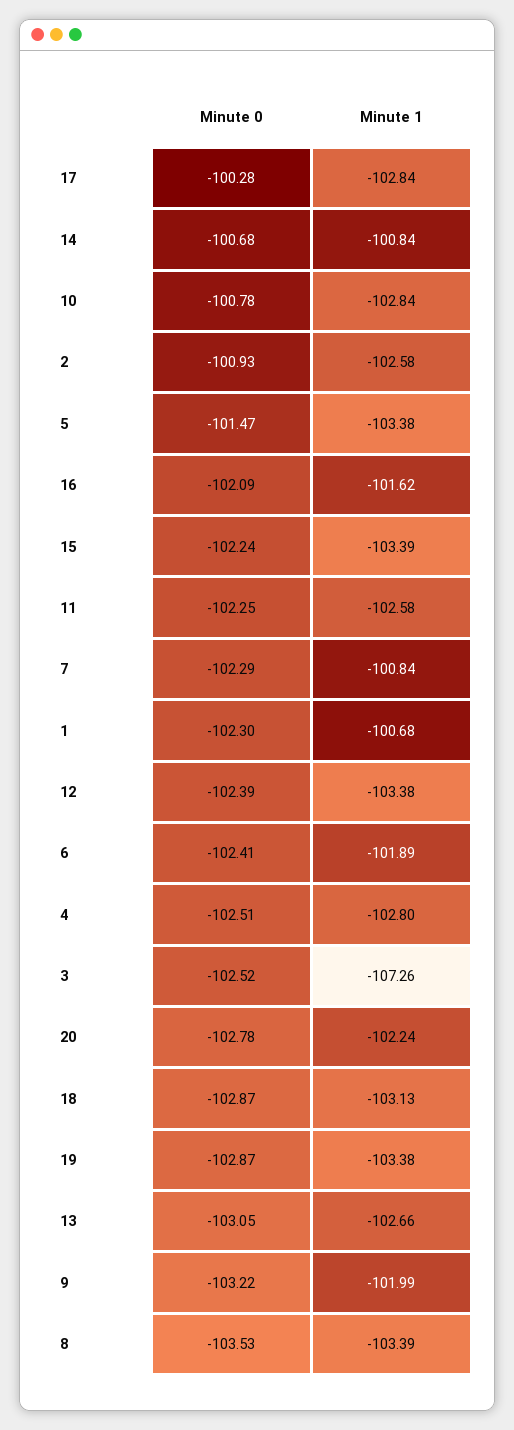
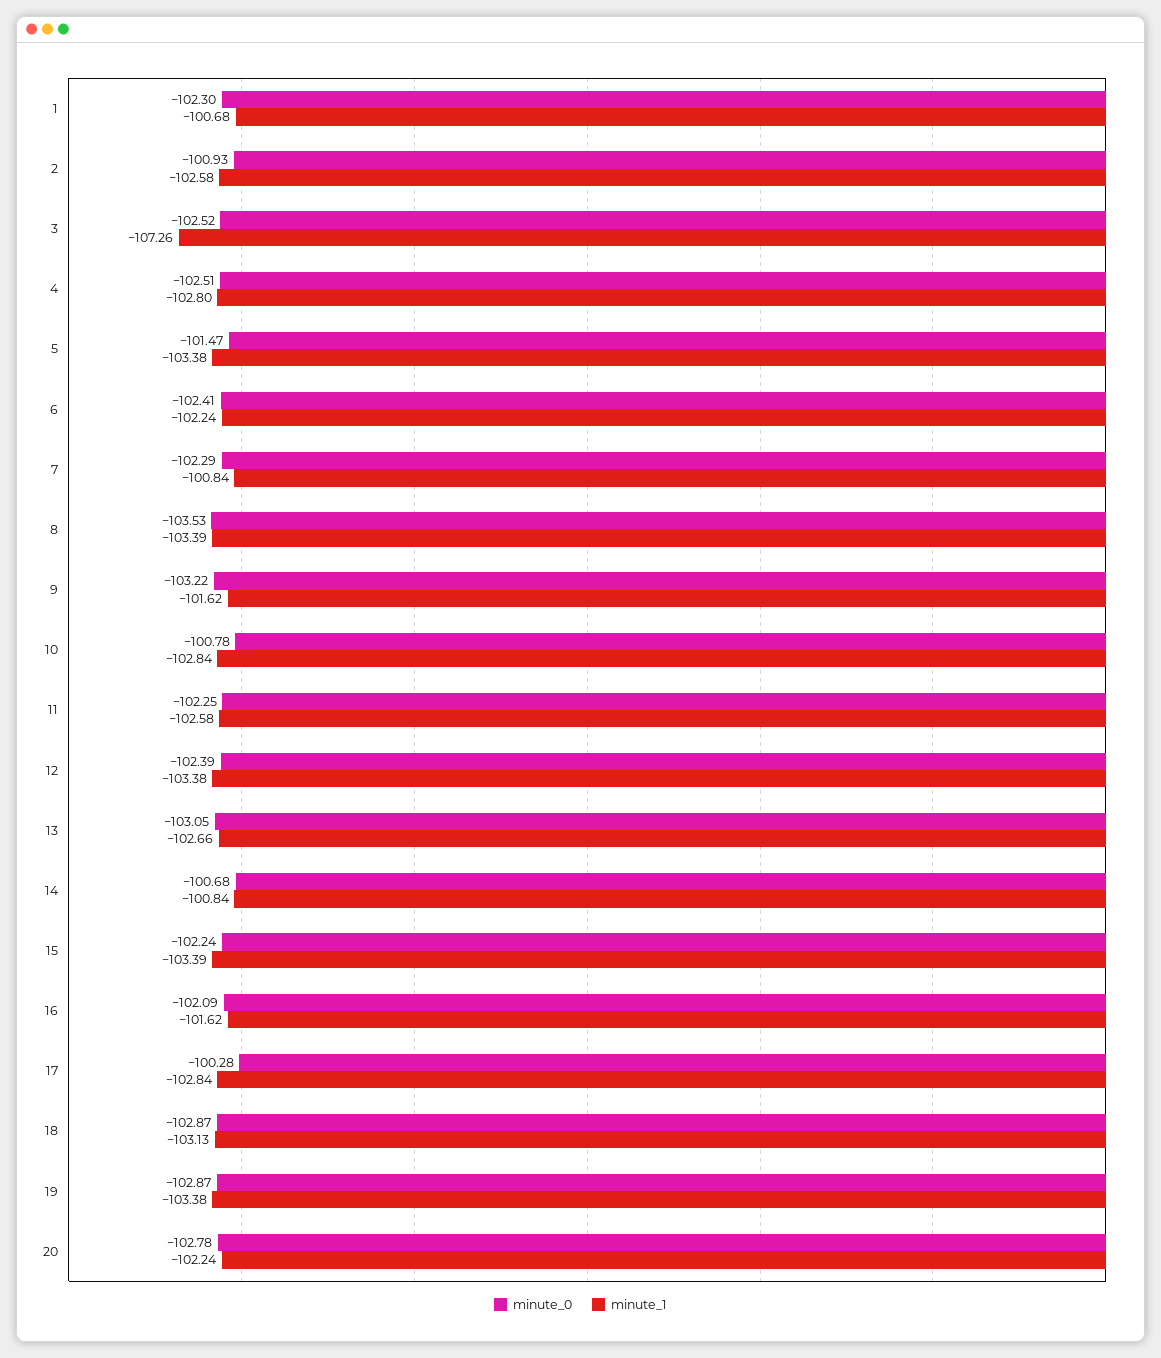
Minute 1, 6: -101.89 -> -102.24
Minute 1, 9: -101.99 -> -101.62

